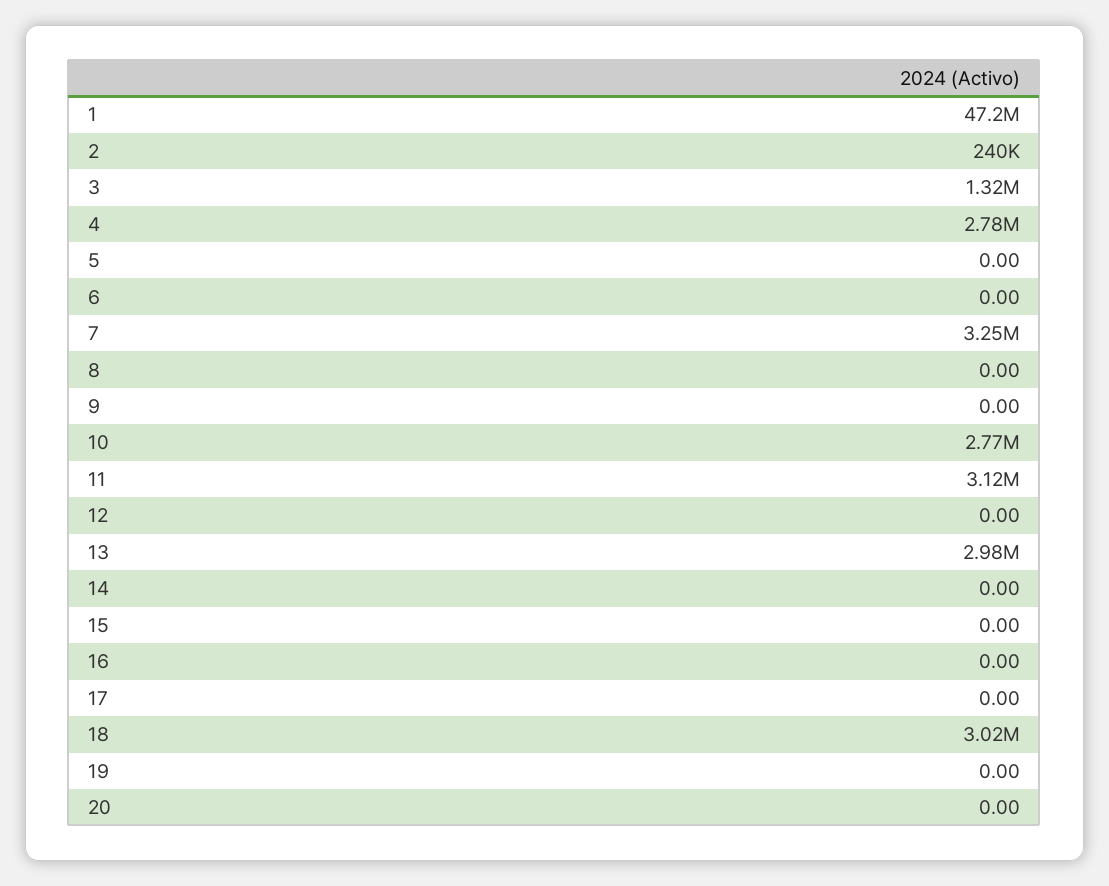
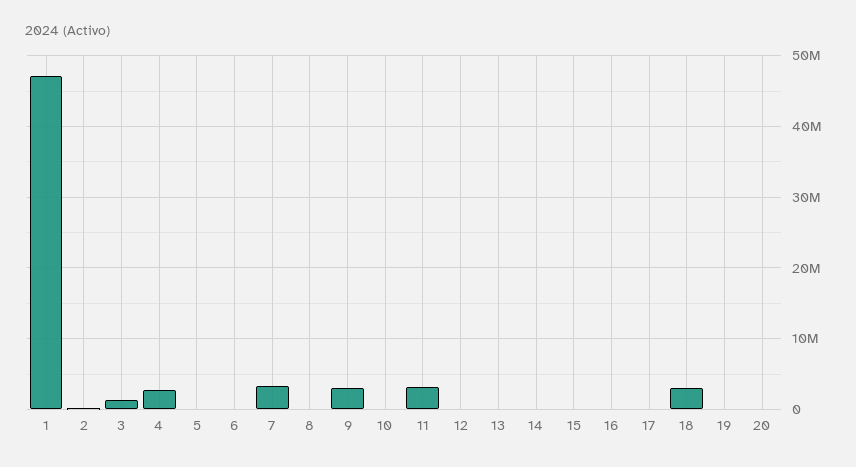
9: 0 -> 3000000
10: 2770000 -> 0
13: 2980000 -> 0

